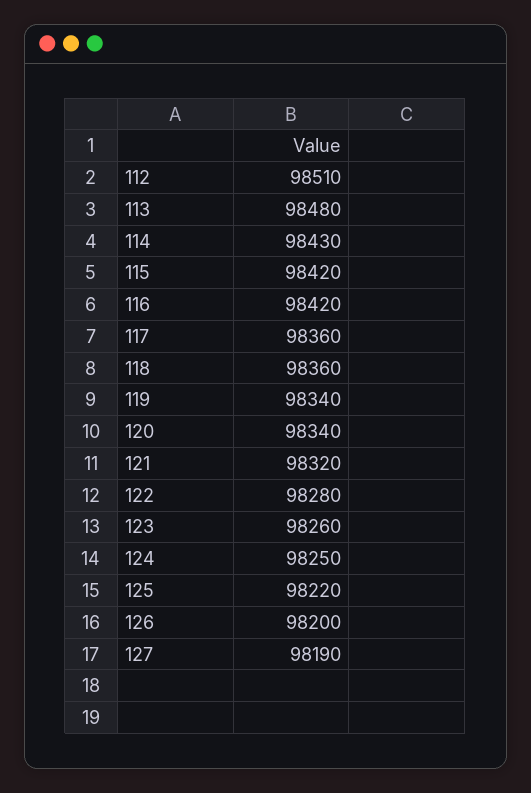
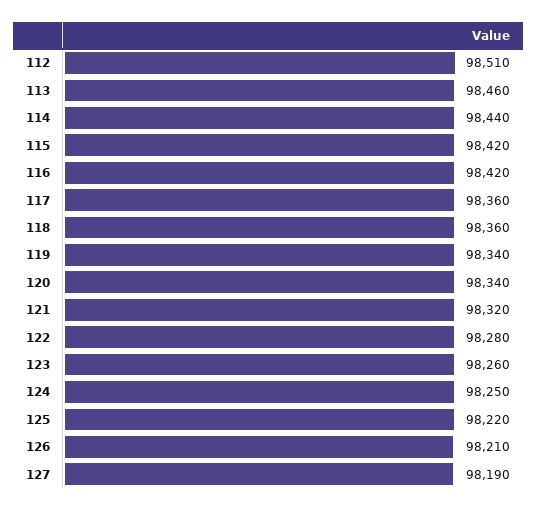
113: 98480 -> 98460
114: 98430 -> 98440
126: 98200 -> 98210

